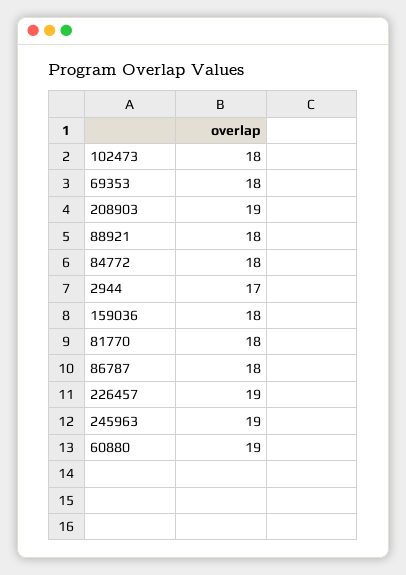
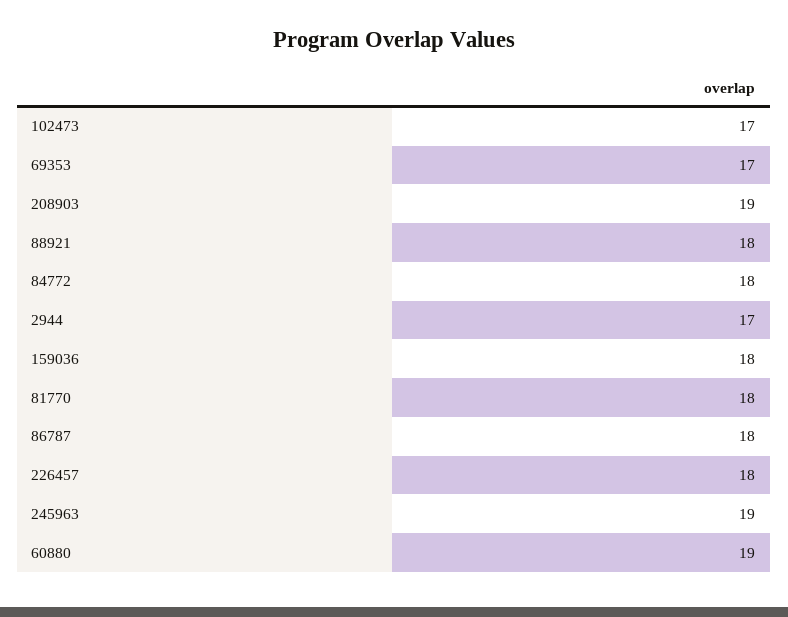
102473: 18 -> 17
69353: 18 -> 17
226457: 19 -> 18

